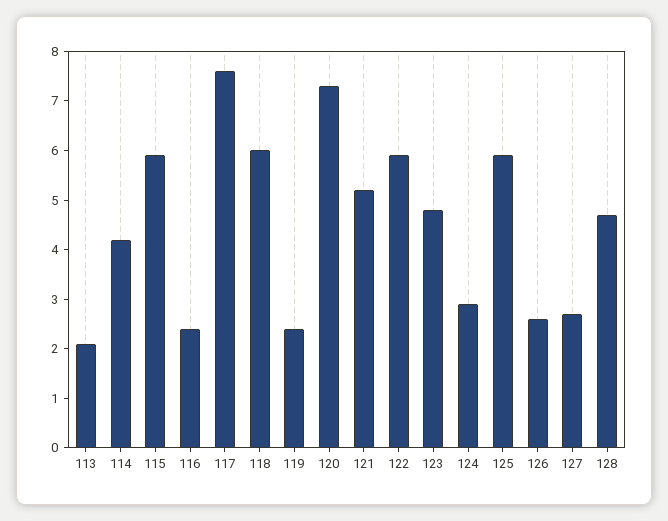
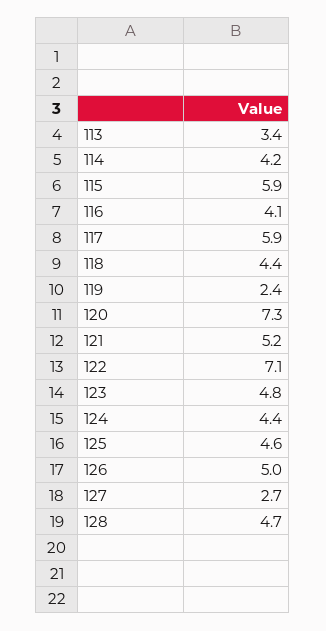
113: 2 -> 3.4
116: 2.5 -> 4.1
117: 7.5 -> 5.9
118: 6 -> 4.4
122: 6 -> 7.1
124: 3 -> 4.4
125: 6 -> 4.6
126: 2.5 -> 5

